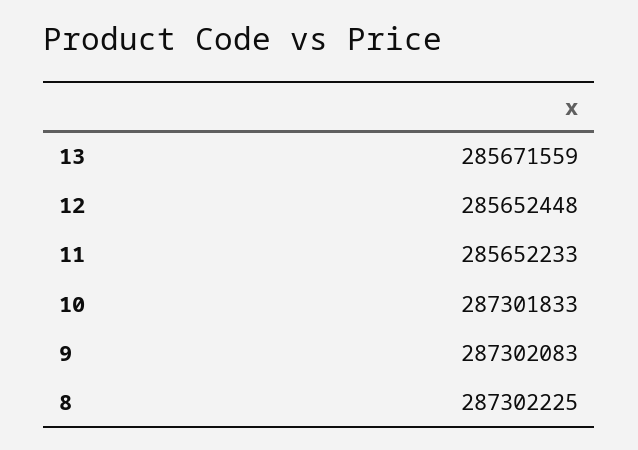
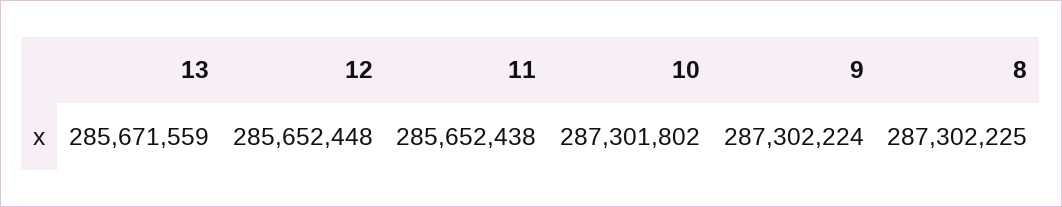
11: 285652233 -> 285652438
10: 287301833 -> 287301802
9: 287302083 -> 287302224

